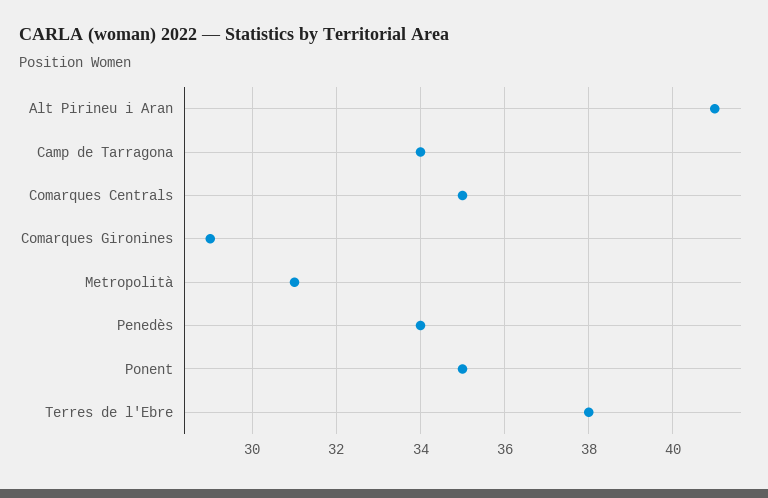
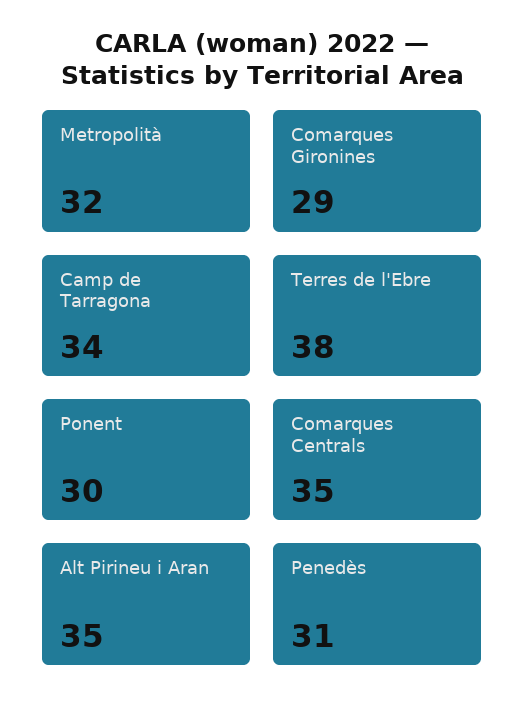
Alt Pirineu i Aran: 41 -> 35
Metropolità: 31 -> 32
Penedès: 34 -> 31
Ponent: 35 -> 30

